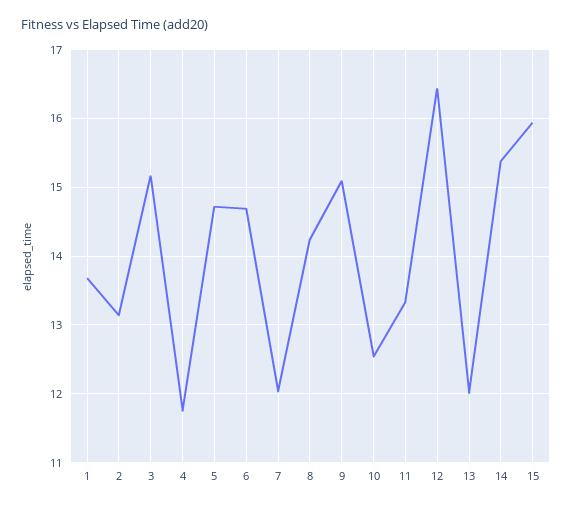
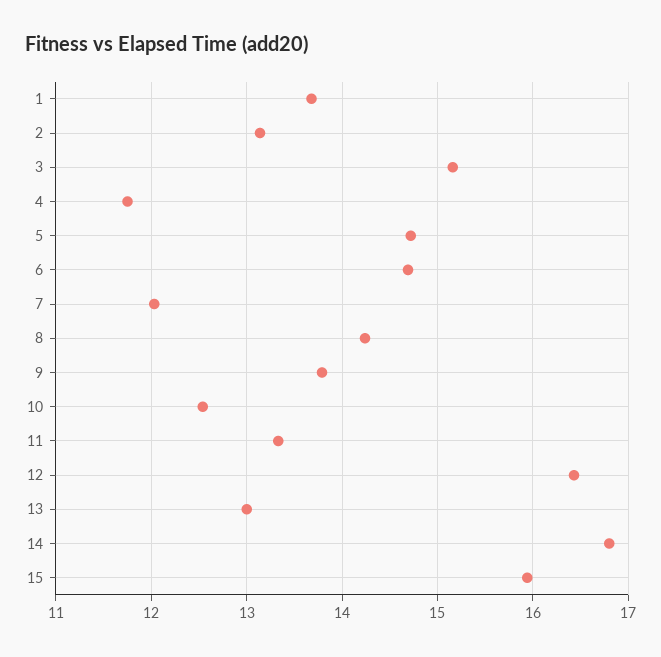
9: 15.1 -> 13.8
13: 12 -> 13
14: 15.4 -> 16.8

